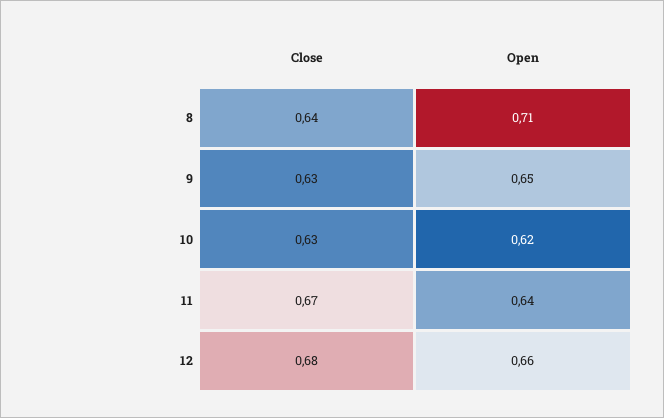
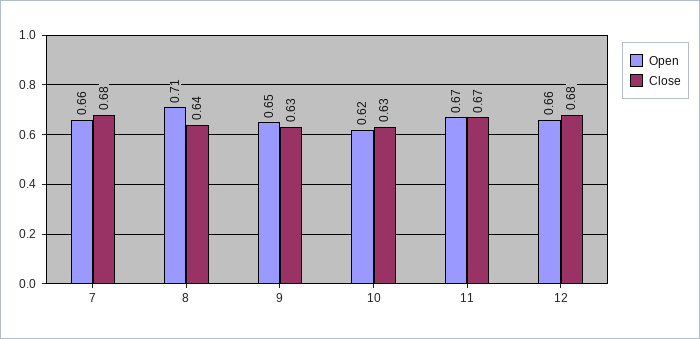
Open, 11: 0.64 -> 0.67
Open, 7: none -> 0.66
Close, 7: none -> 0.68

